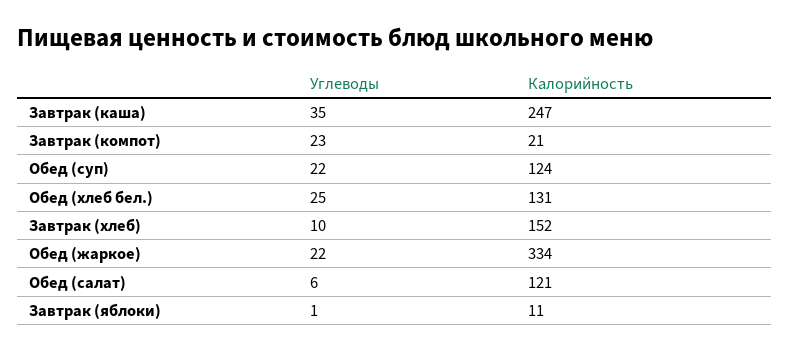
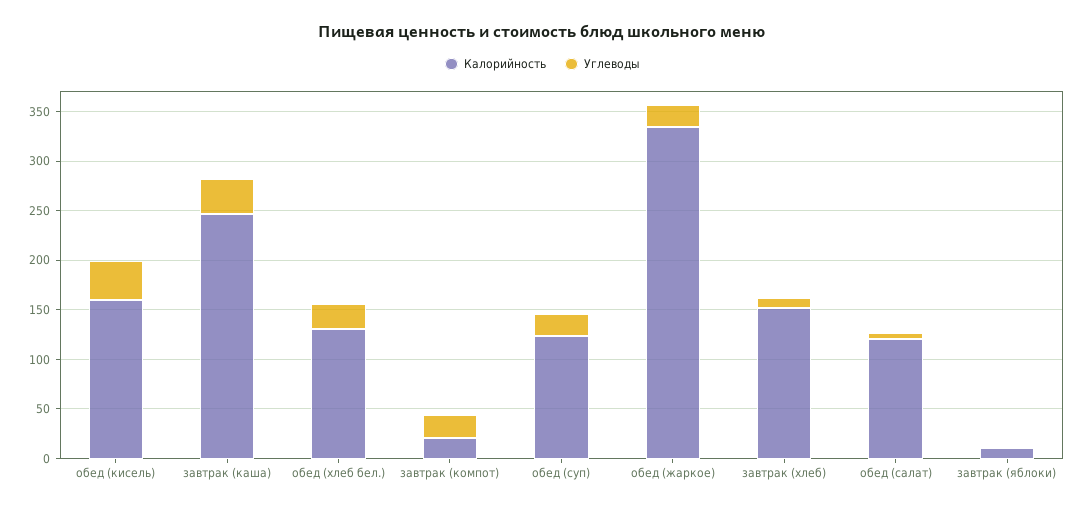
Калорийность, обед (кисель): none -> 160
Углеводы, обед (кисель): none -> 40

